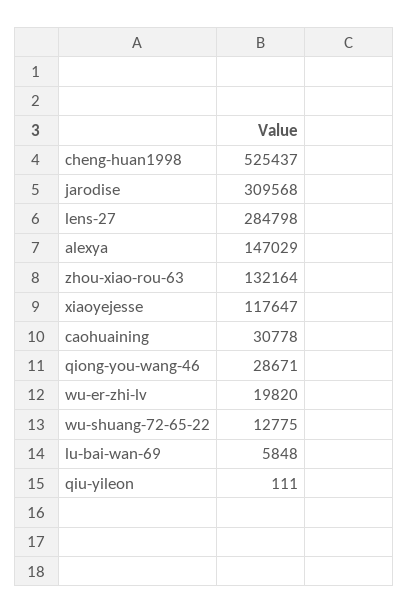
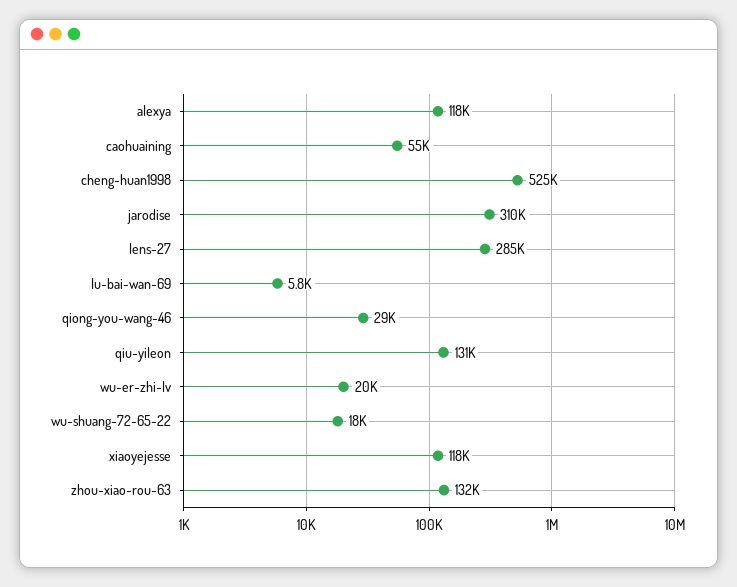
alexya: 147029 -> 118000
caohuaining: 30778 -> 55000
wu-shuang-72-65-22: 12775 -> 18000
qiu-yileon: 111 -> 131000

